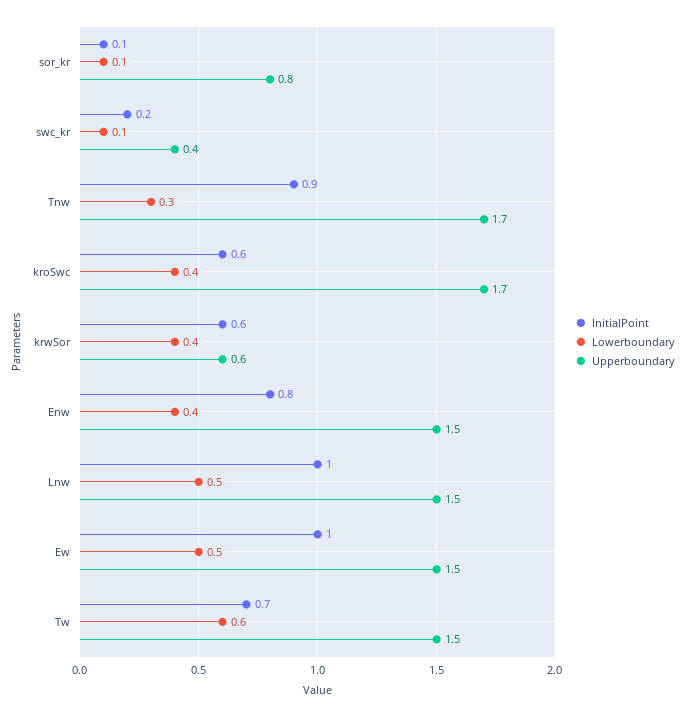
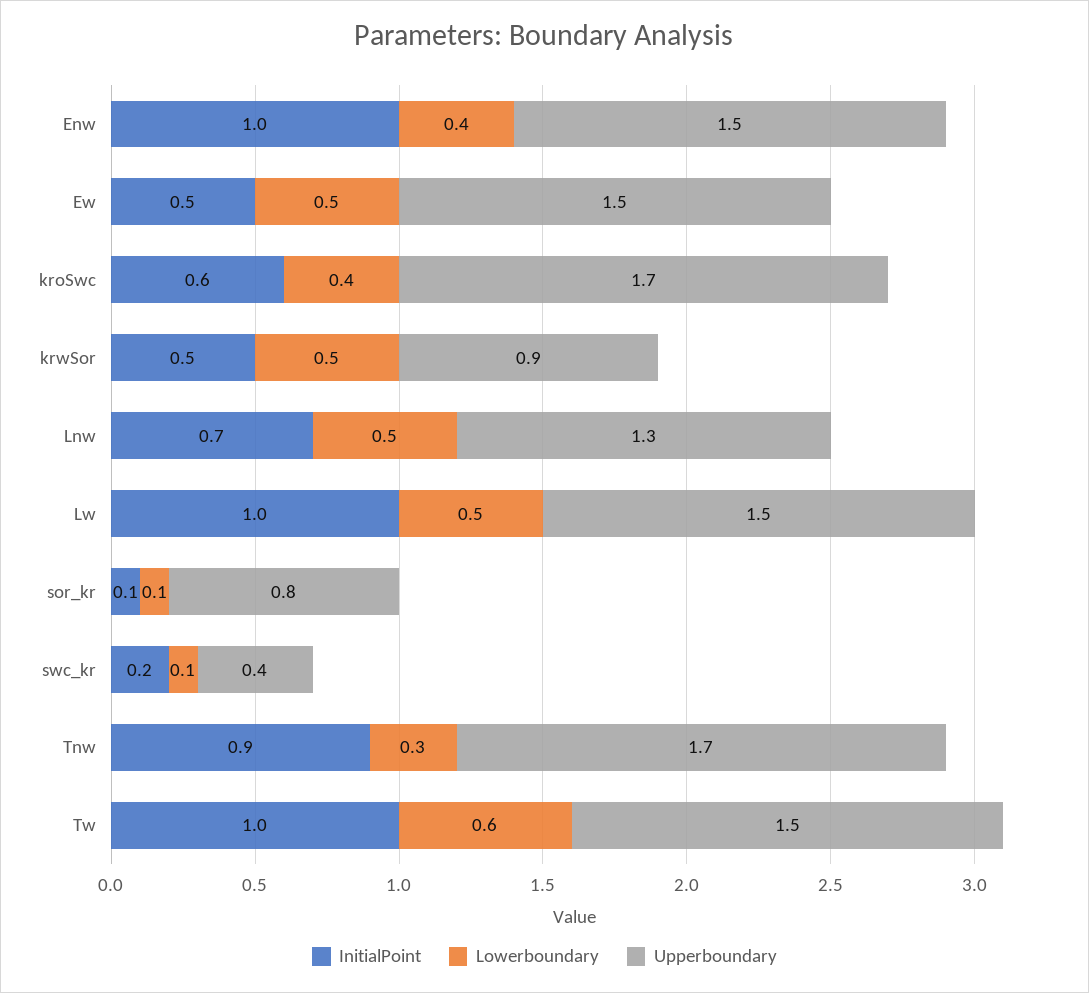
InitialPoint, krwSor: 0.6 -> 0.5
Lowerboundary, krwSor: 0.4 -> 0.5
Upperboundary, krwSor: 0.6 -> 0.9
InitialPoint, Enw: 0.8 -> 1
InitialPoint, Lnw: 1 -> 0.7
Upperboundary, Lnw: 1.5 -> 1.3
InitialPoint, Ew: 1 -> 0.5
InitialPoint, Tw: 0.7 -> 1
InitialPoint, Lw: none -> 1
Lowerboundary, Lw: none -> 0.5
Upperboundary, Lw: none -> 1.5

